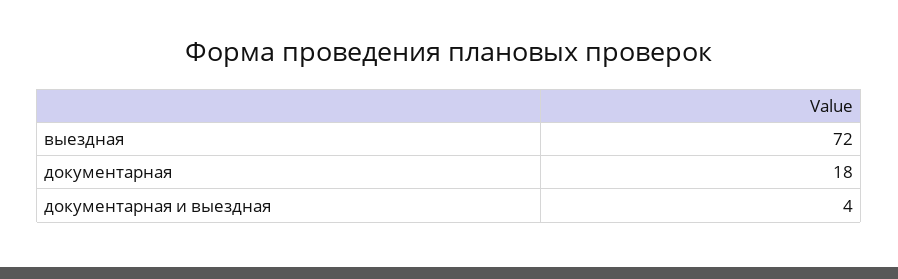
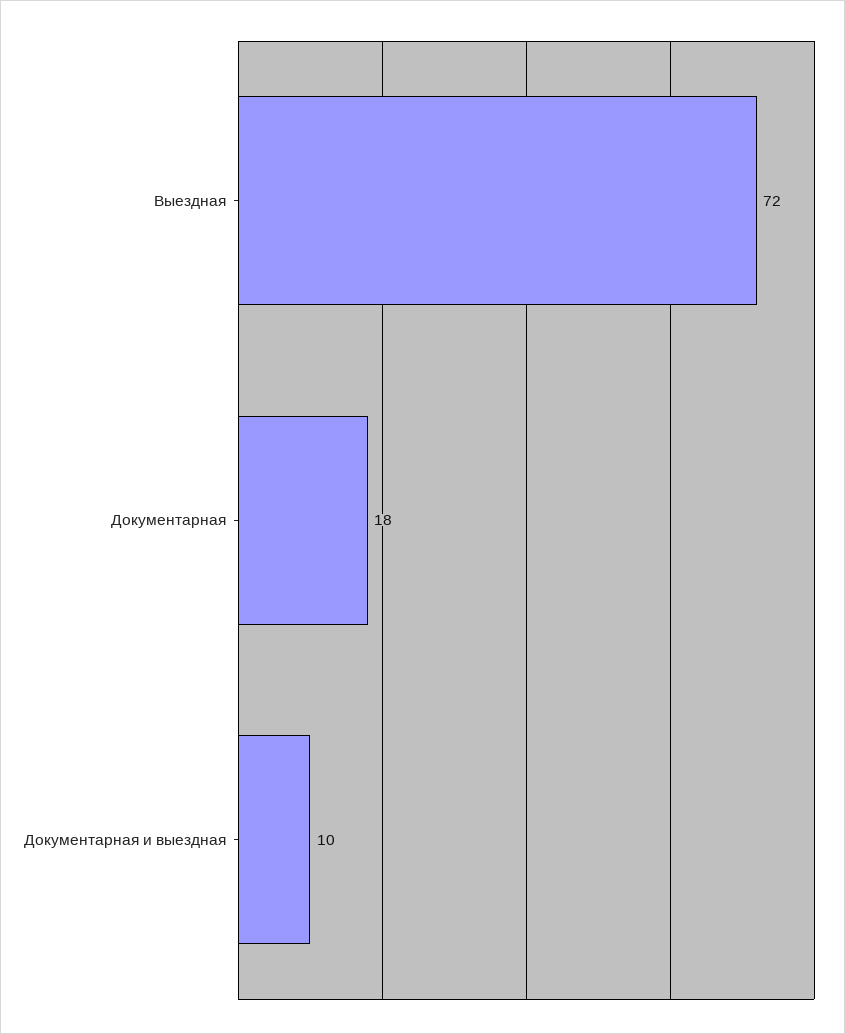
документарная и выездная: 4 -> 10

